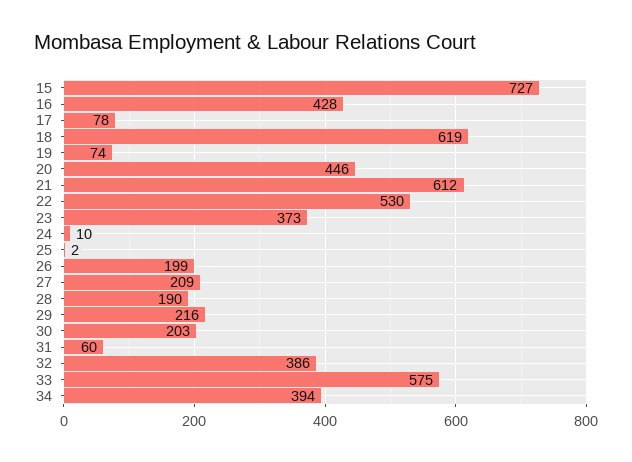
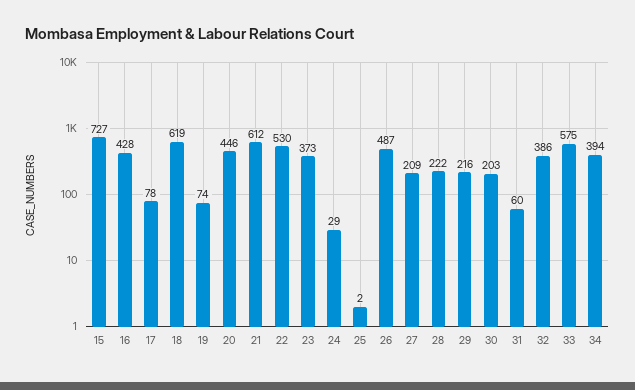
24: 10 -> 29
26: 199 -> 487
28: 190 -> 222

